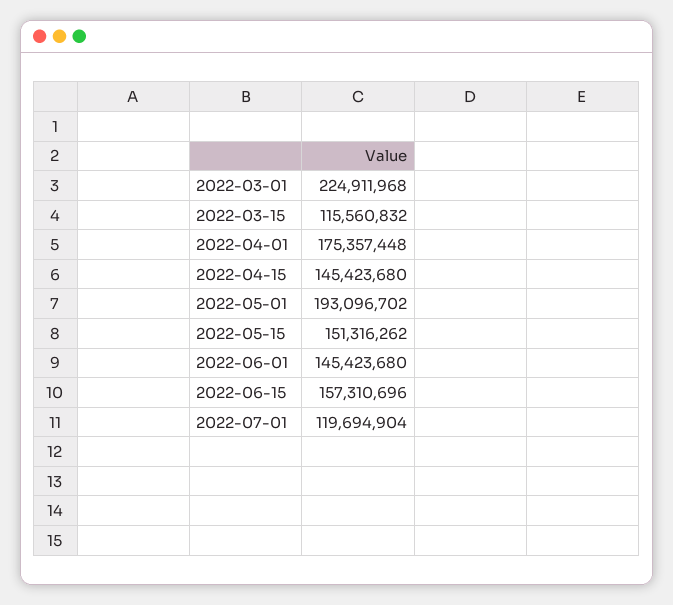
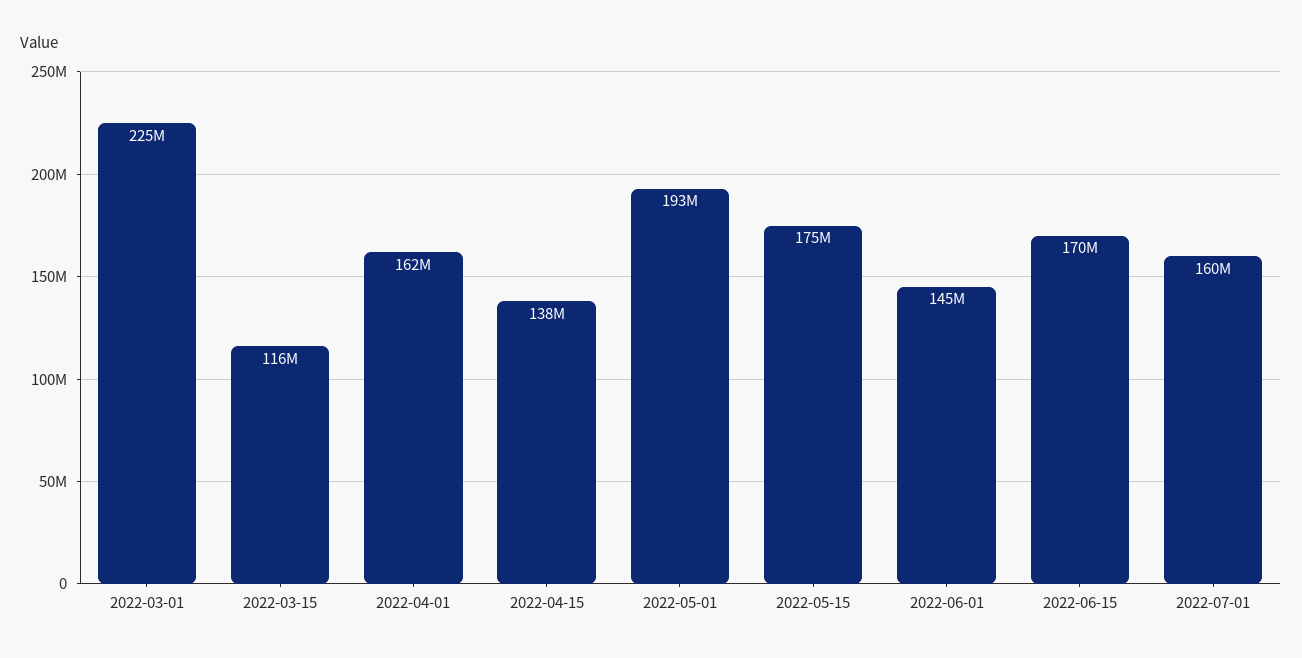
2022-04-01: 175357448 -> 162000000
2022-04-15: 145423680 -> 138000000
2022-05-15: 151316262 -> 175000000
2022-06-15: 157310696 -> 170000000
2022-07-01: 119694904 -> 160000000

